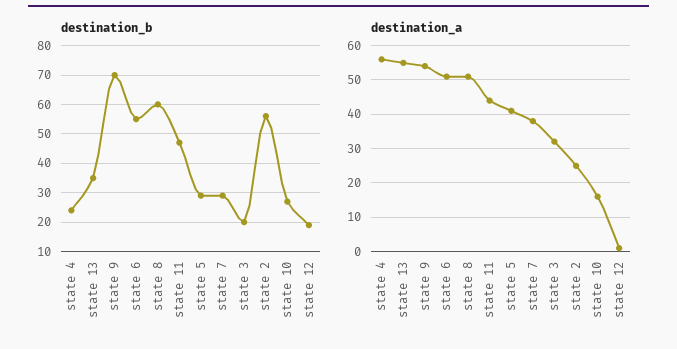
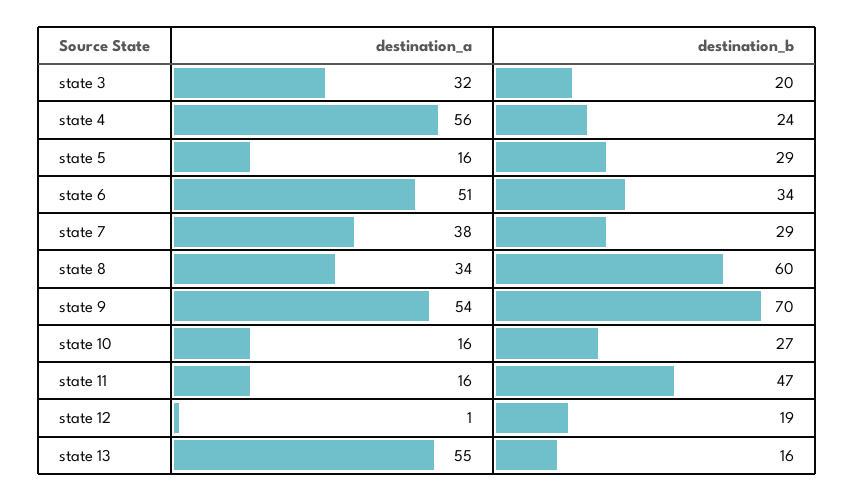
destination_b, state 13: 35 -> 16
destination_b, state 6: 55 -> 34
destination_b, state 2: 55 -> none
destination_a, state 8: 50 -> 34
destination_a, state 11: 45 -> 16
destination_a, state 5: 40 -> 16
destination_a, state 2: 25 -> none

